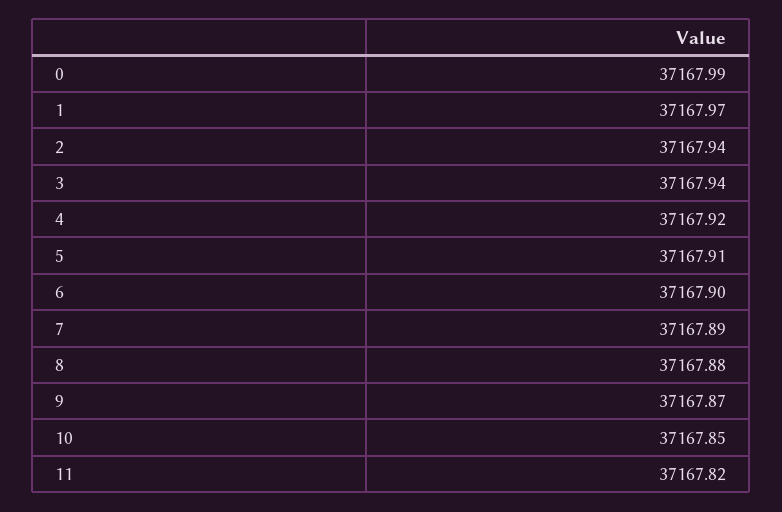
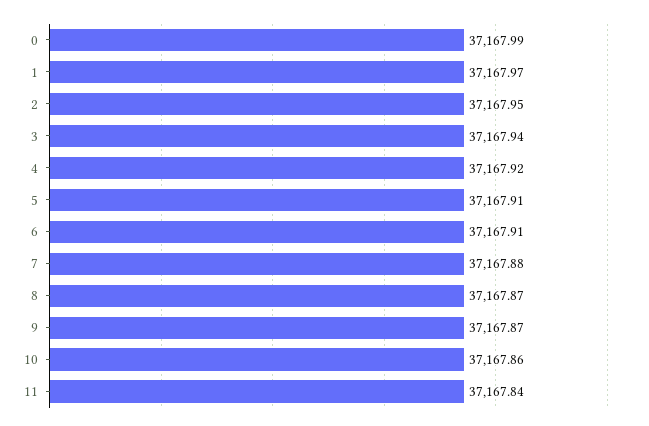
2: 37167.94 -> 37167.95
6: 37167.9 -> 37167.91
7: 37167.89 -> 37167.88
8: 37167.88 -> 37167.87
10: 37167.85 -> 37167.86
11: 37167.82 -> 37167.84

